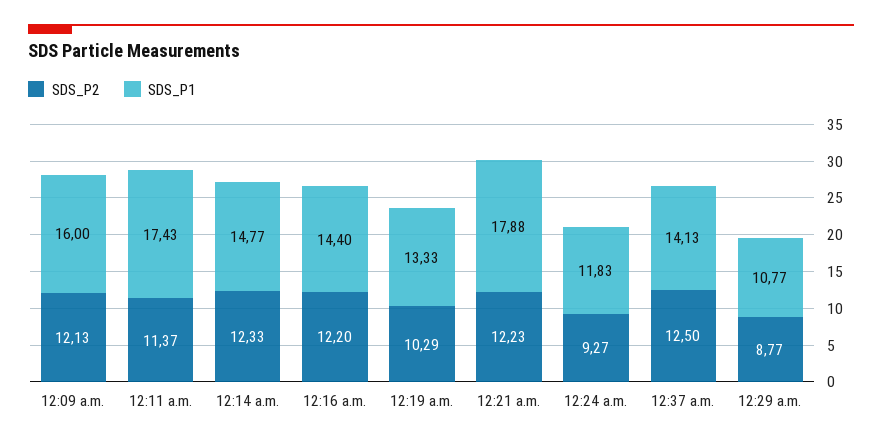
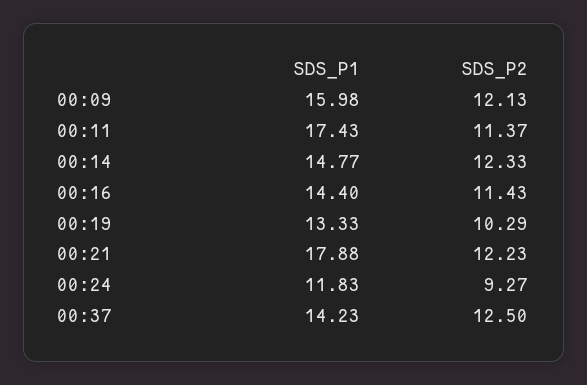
SDS_P1, 12:09 a.m.: 16 -> 15.98
SDS_P2, 12:16 a.m.: 12.2 -> 11.43
SDS_P1, 12:37 a.m.: 14.13 -> 14.23
SDS_P2, 12:29 a.m.: 8.77 -> none
SDS_P1, 12:29 a.m.: 10.77 -> none

